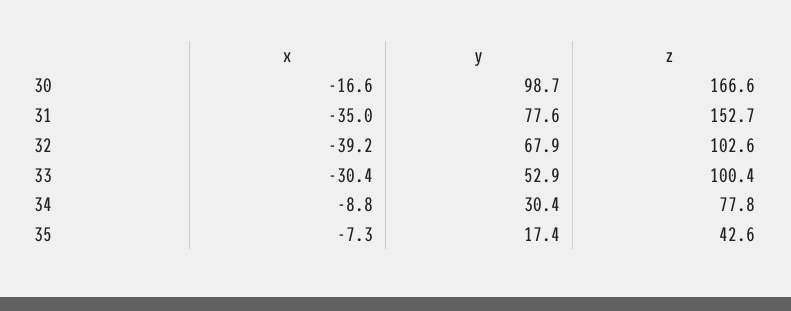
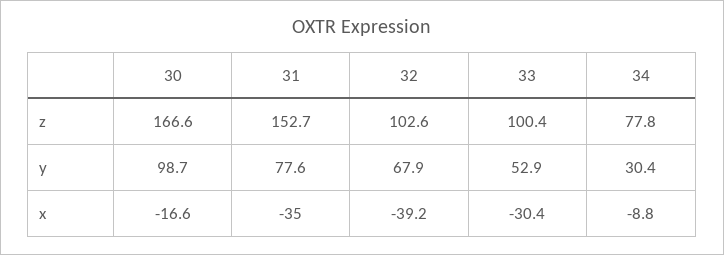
x, 35: -7.3 -> none
y, 35: 17.4 -> none
z, 35: 42.6 -> none

